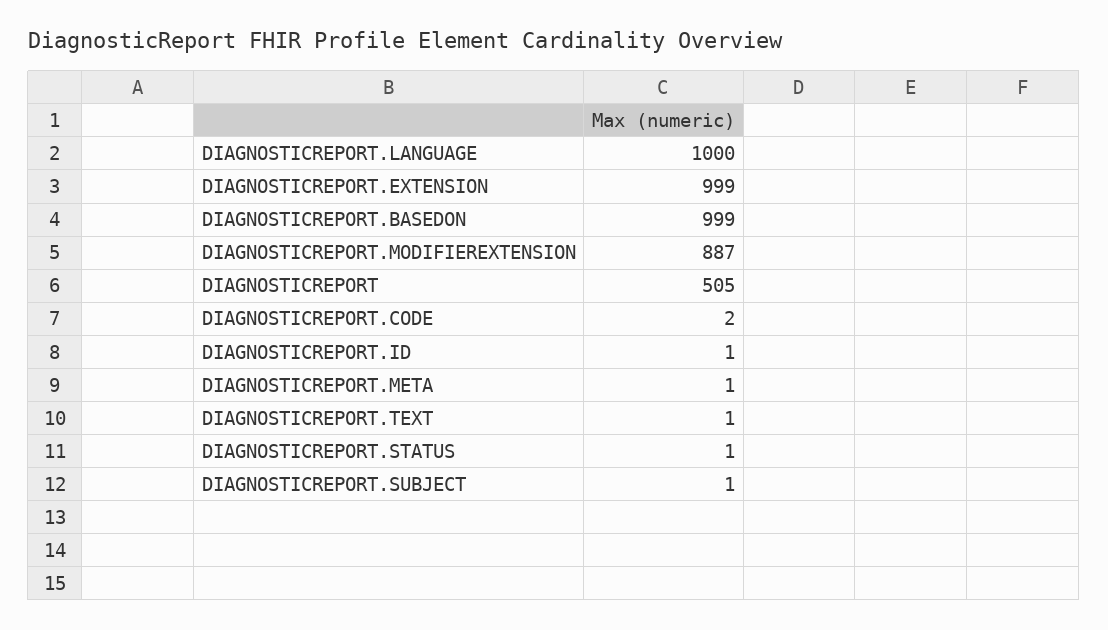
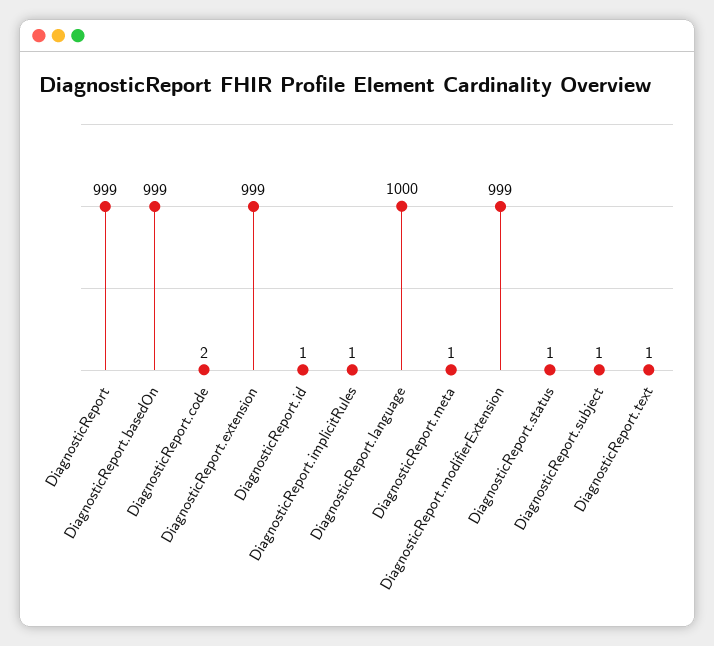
DIAGNOSTICREPORT.MODIFIEREXTENSION: 887 -> 999
DIAGNOSTICREPORT: 505 -> 999
DiagnosticReport.implicitRules: none -> 1

